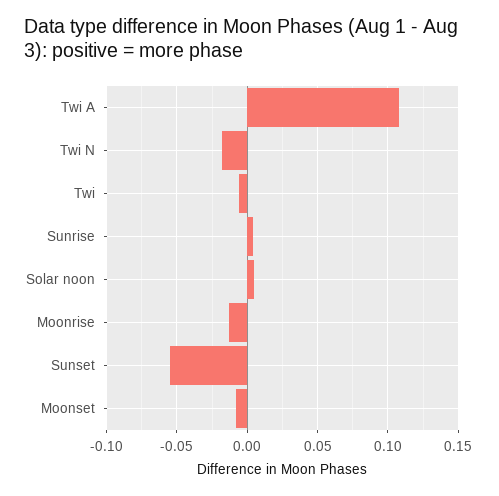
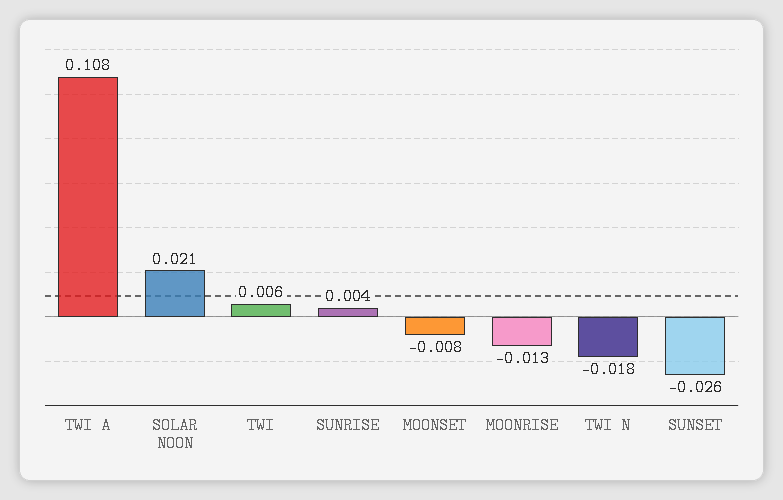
Twi: -0.005 -> 0.006
Solar noon: 0.005 -> 0.021
Sunset: -0.055 -> -0.026

